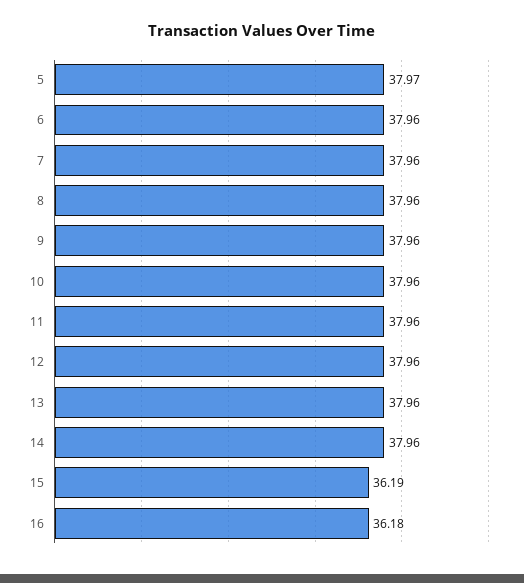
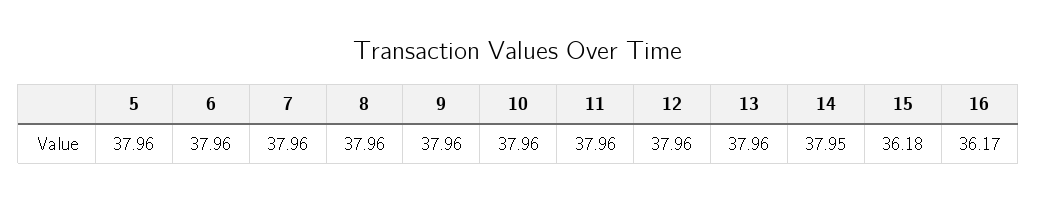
5: 37.97 -> 37.96
14: 37.96 -> 37.95
15: 36.19 -> 36.18
16: 36.18 -> 36.17

